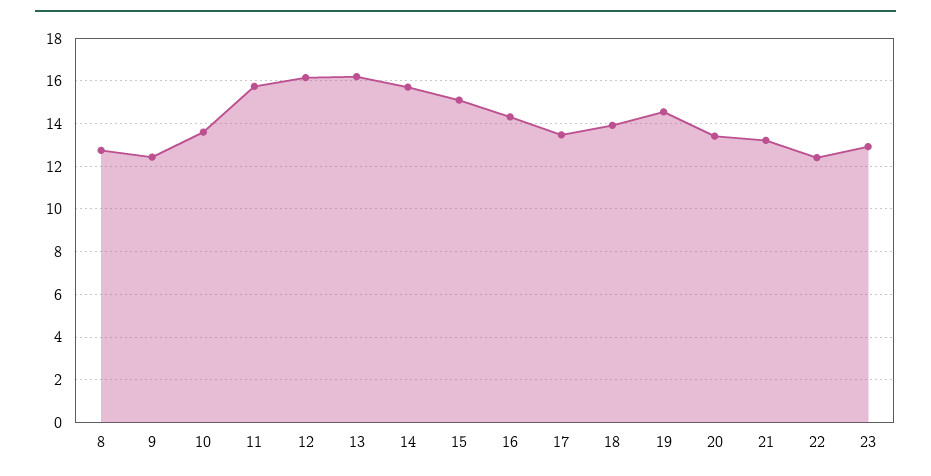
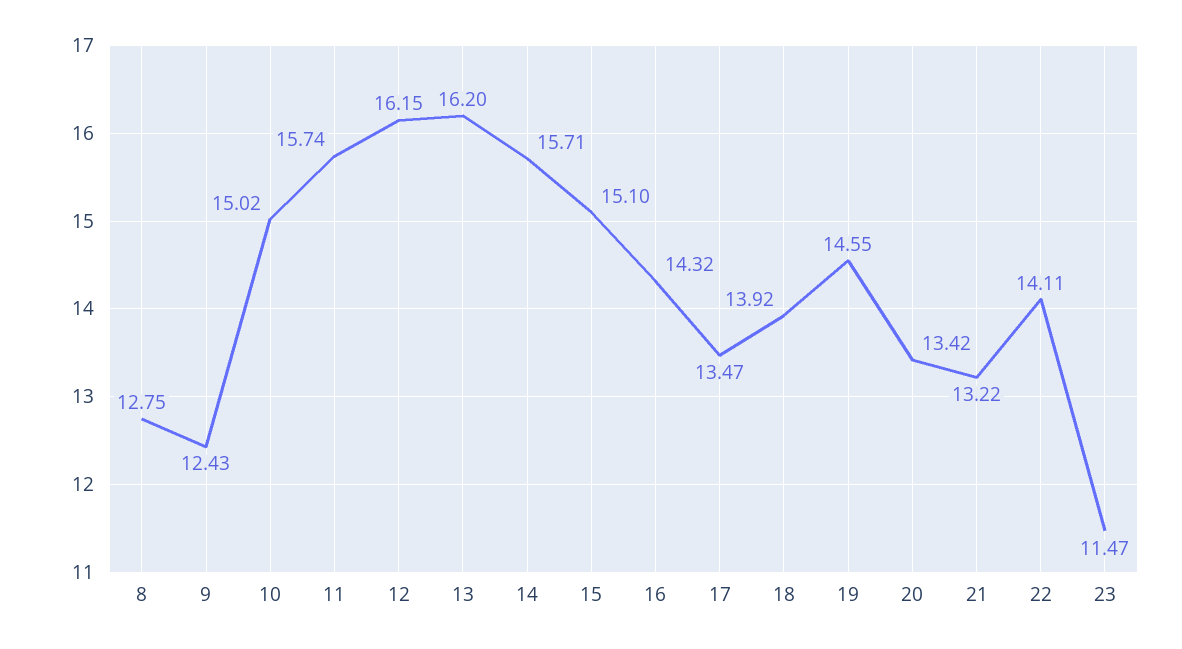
10: 13.5 -> 15.02
22: 12.5 -> 14.11
23: 13 -> 11.47

